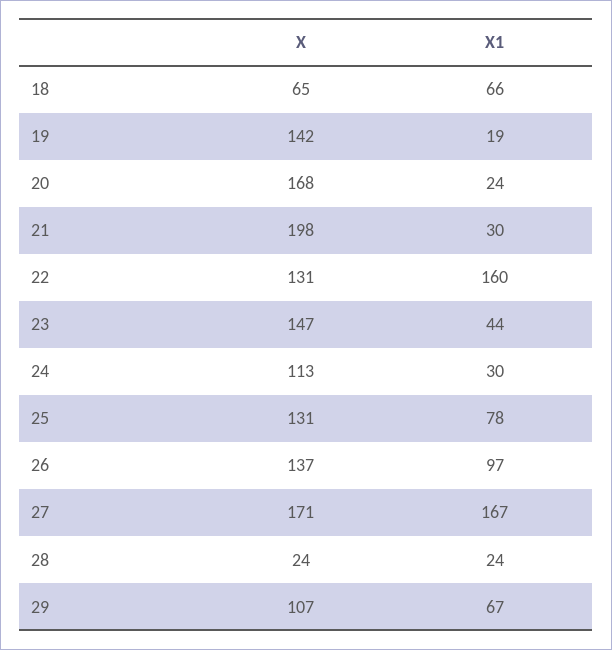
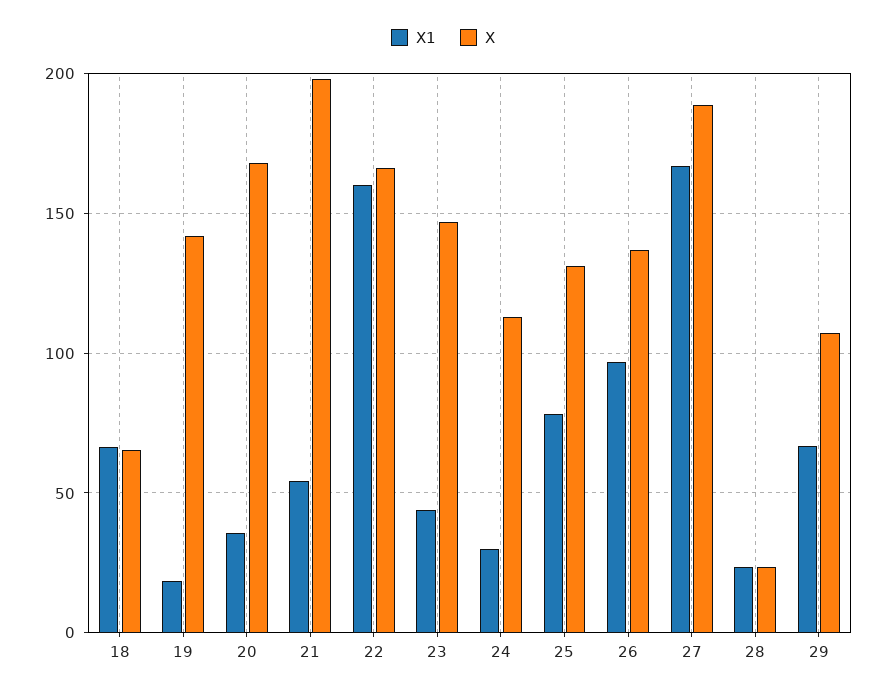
X1, 20: 24 -> 35
X1, 21: 30 -> 55
X, 22: 131 -> 165
X, 27: 171 -> 190

